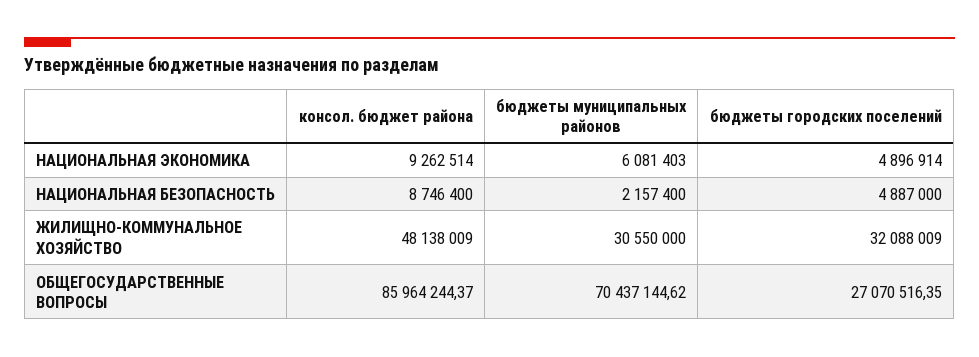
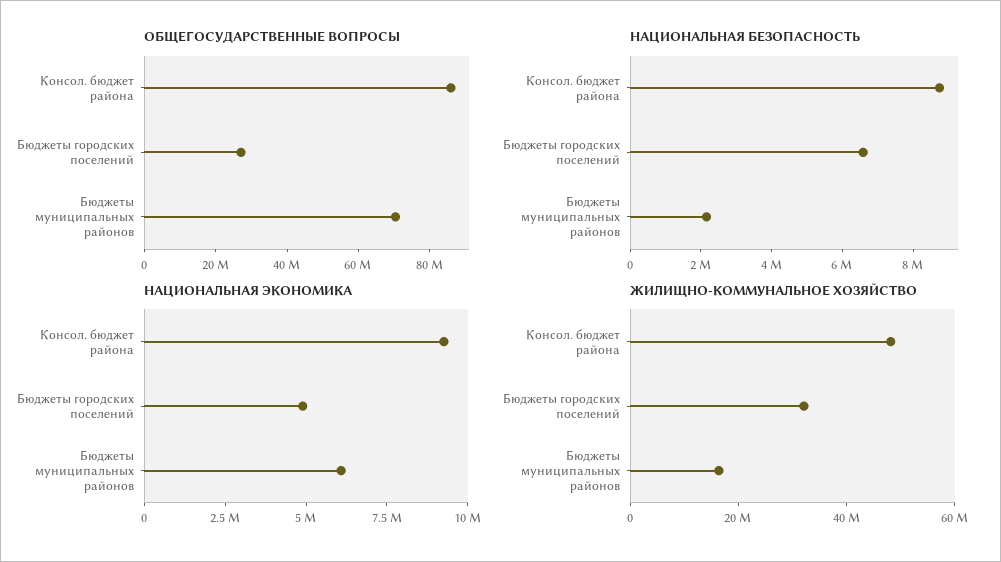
НАЦИОНАЛЬНАЯ БЕЗОПАСНОСТЬ, бюджеты городских поселений: 4887000 -> 6500000
ЖИЛИЩНО-КОММУНАЛЬНОЕ ХОЗЯЙСТВО, бюджеты муниципальных районов: 30550000 -> 15000000

